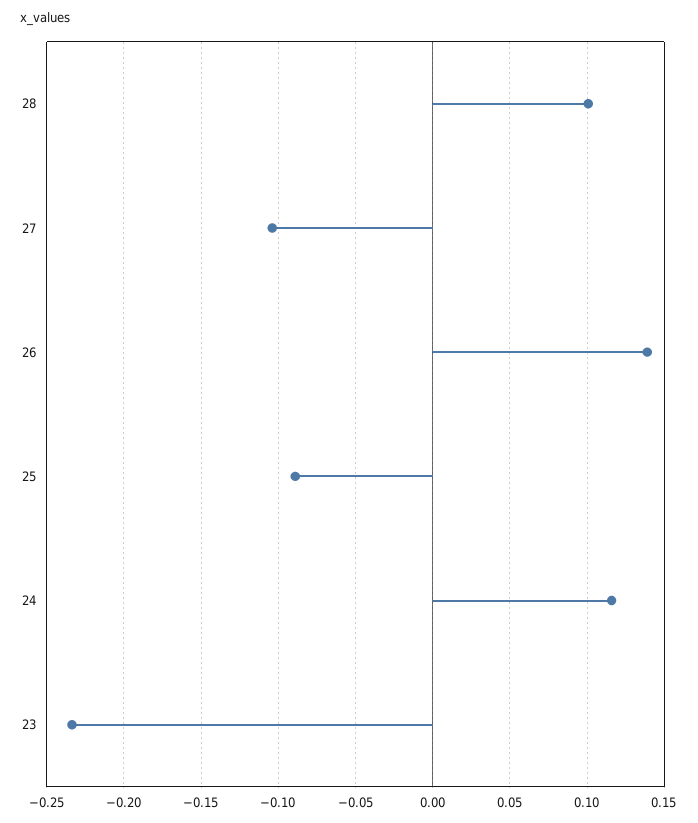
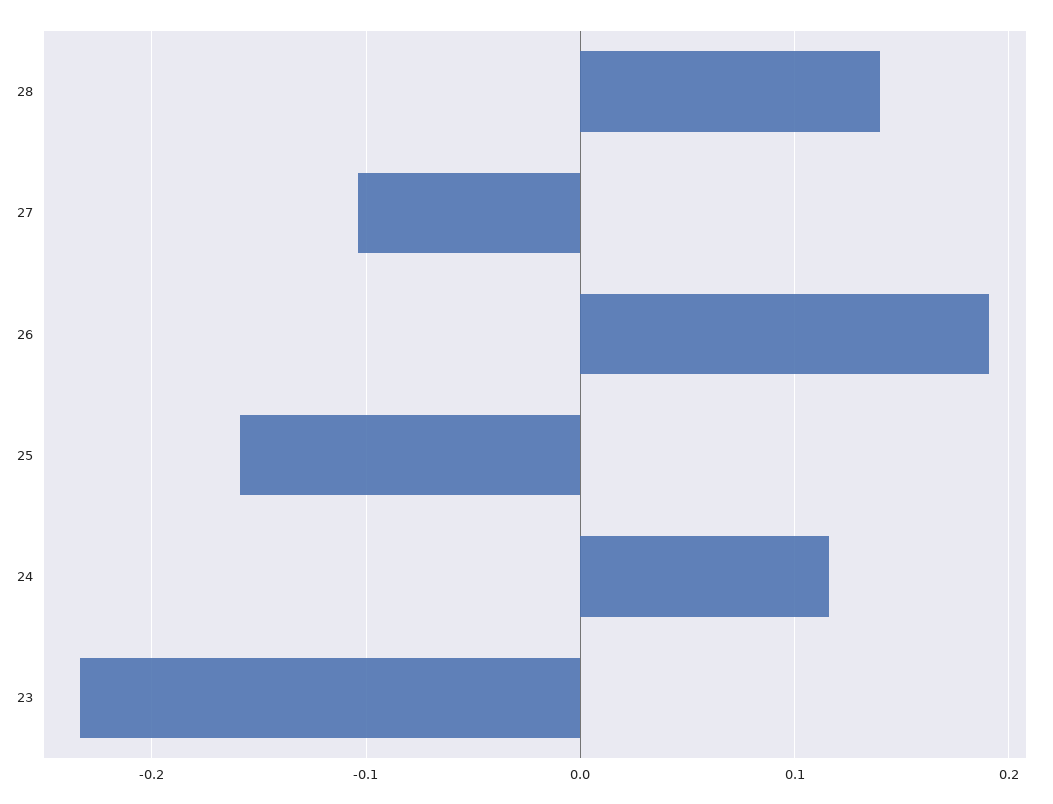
28: 0.1 -> 0.14
26: 0.14 -> 0.19
25: -0.09 -> -0.16

